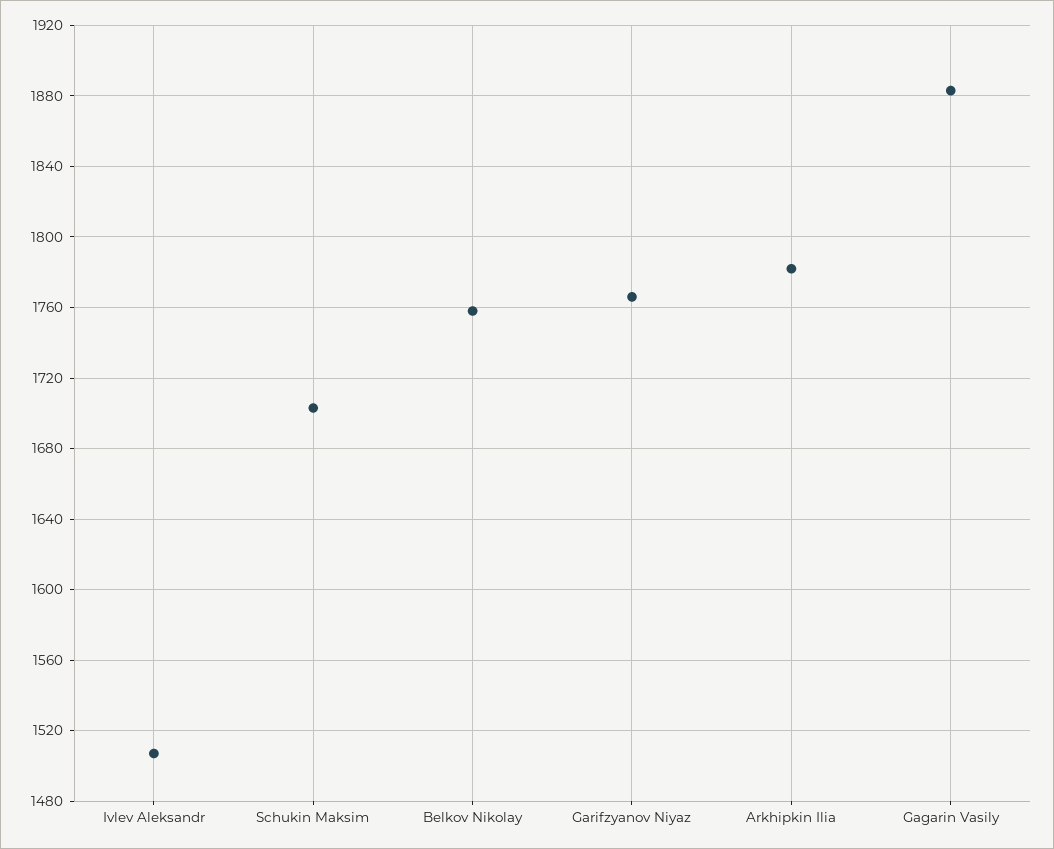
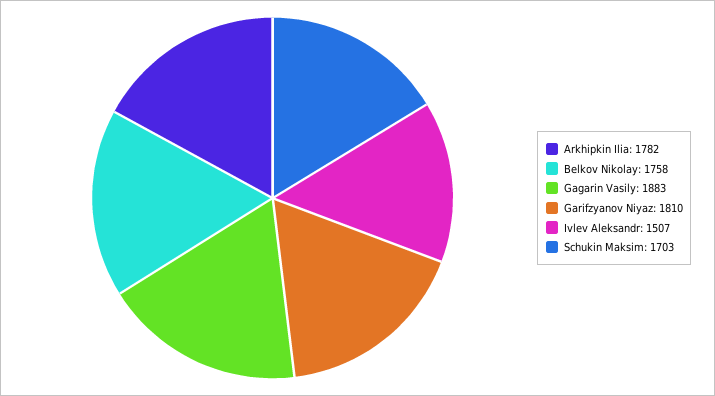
Garifzyanov Niyaz: 1765 -> 1810

